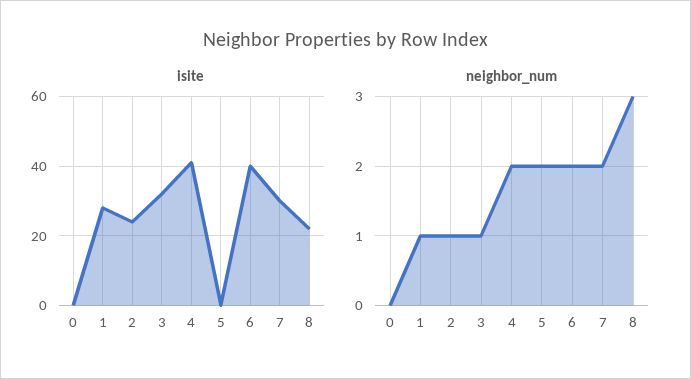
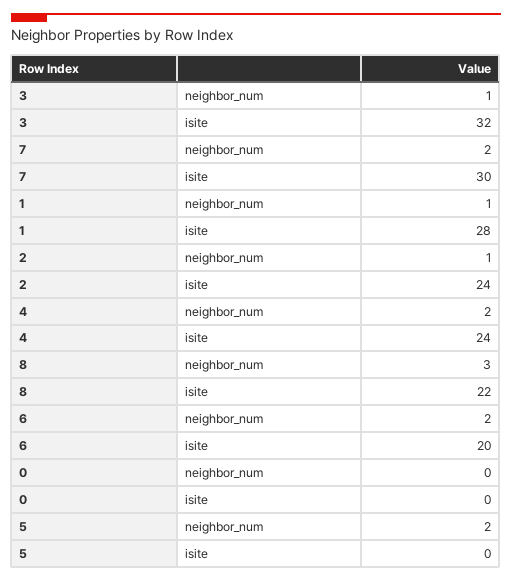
isite, 4: 40 -> 24
isite, 6: 40 -> 20

